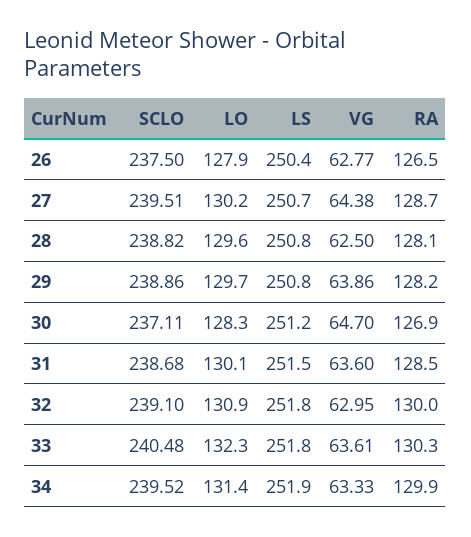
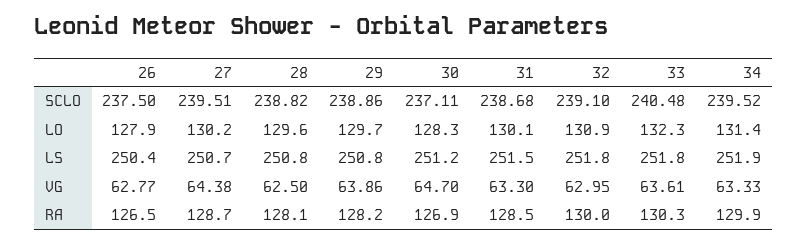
VG, 31: 63.6 -> 63.3

